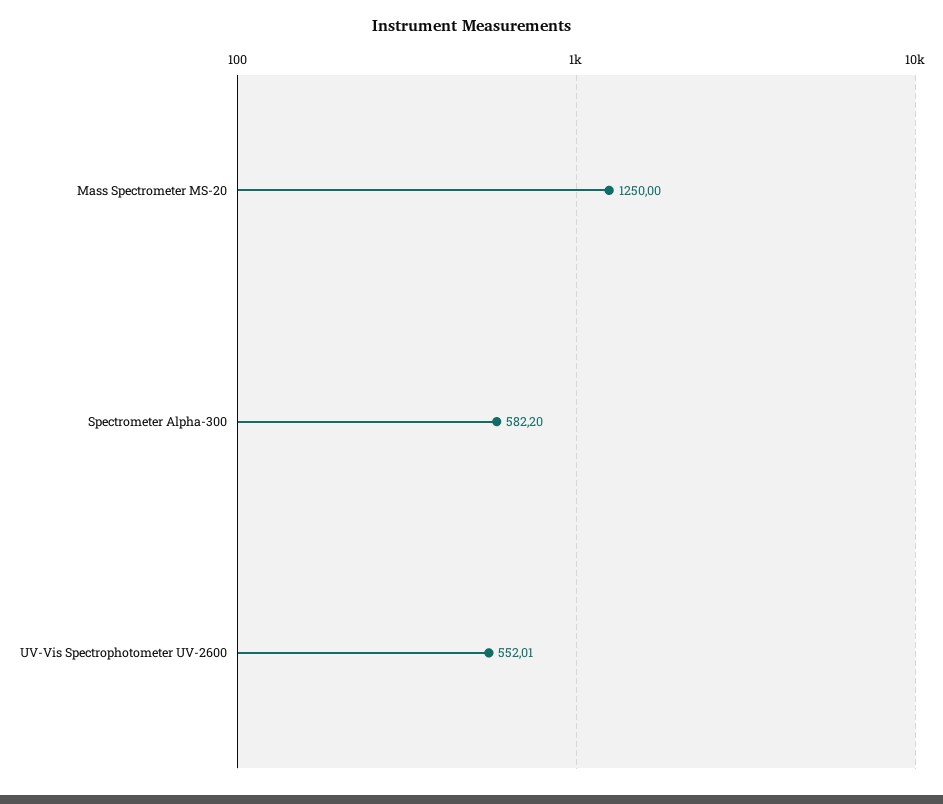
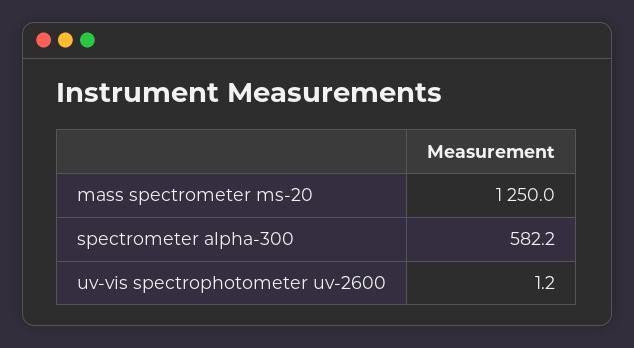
UV-Vis Spectrophotometer UV-2600: 552.01 -> 1.2

